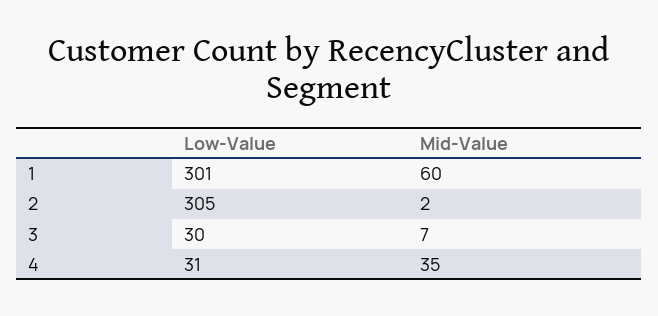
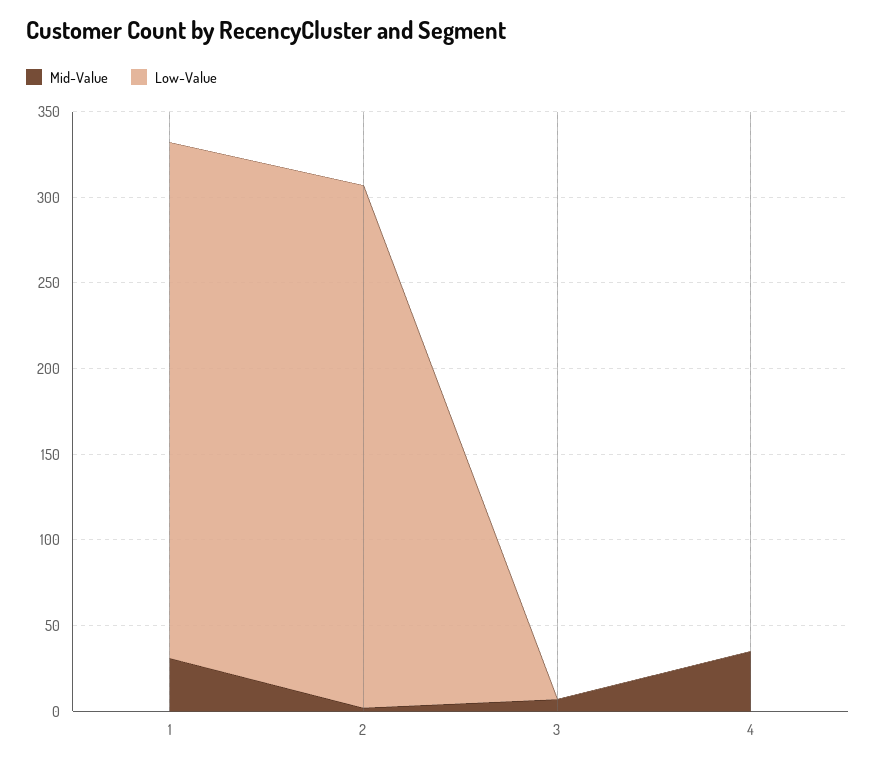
Mid-Value, 1: 60 -> 30
Low-Value, 3: 30 -> 0
Low-Value, 4: 31 -> 0

